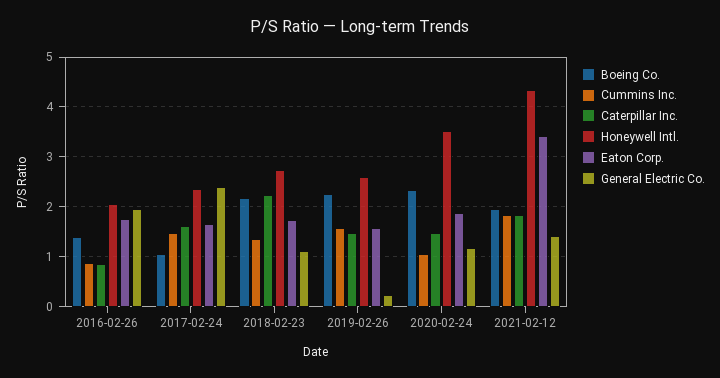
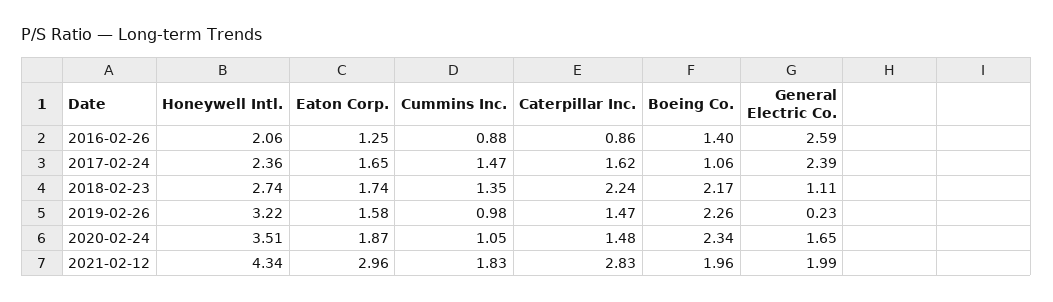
Eaton Corp., 2016-02-26: 1.8 -> 1.25
General Electric Co., 2016-02-26: 2 -> 2.59
Cummins Inc., 2019-02-26: 1.6 -> 0.98
Honeywell Intl., 2019-02-26: 2.6 -> 3.22
General Electric Co., 2020-02-24: 1.2 -> 1.65
Caterpillar Inc., 2021-02-12: 1.8 -> 2.83
Eaton Corp., 2021-02-12: 3.4 -> 2.96
General Electric Co., 2021-02-12: 1.4 -> 1.99

